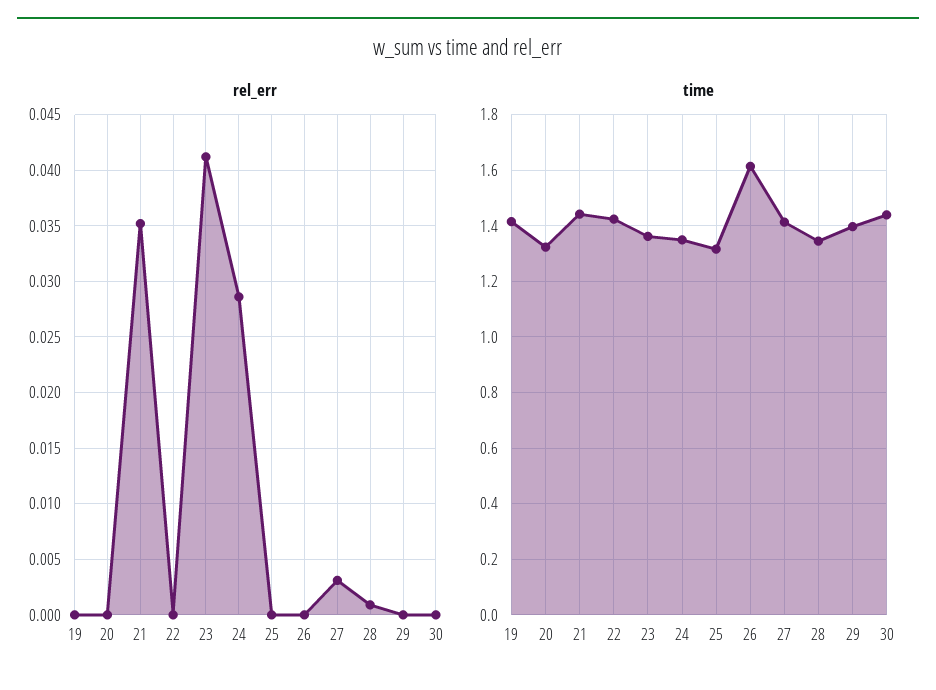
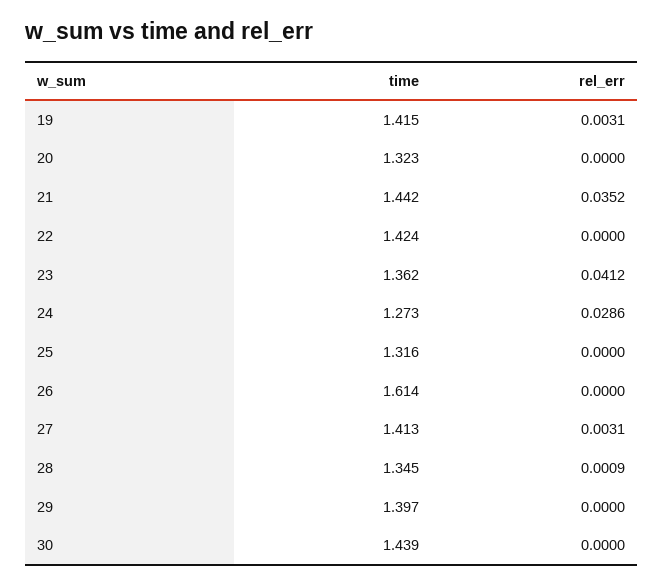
rel_err, 19: 0 -> 0.0031
time, 24: 1.35 -> 1.273

